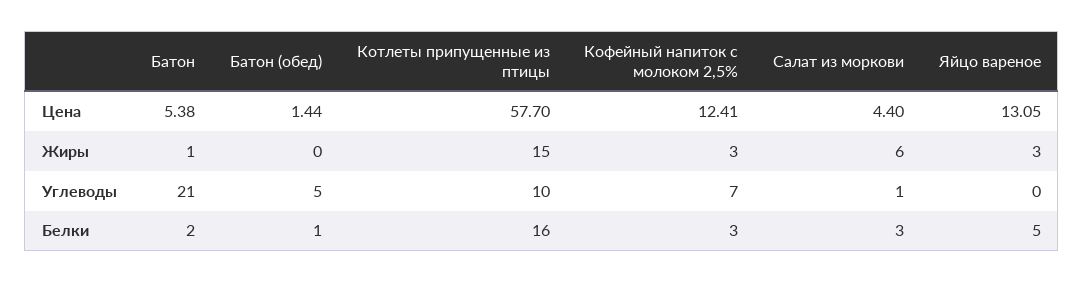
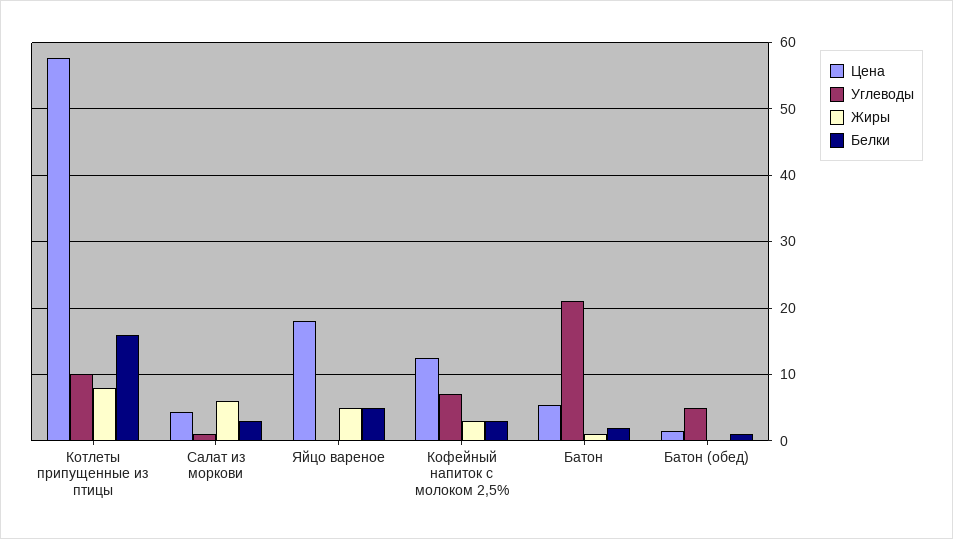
Цена, Яйцо вареное: 13.05 -> 18
Жиры, Котлеты припущенные из птицы: 15 -> 8
Жиры, Яйцо вареное: 3 -> 5

